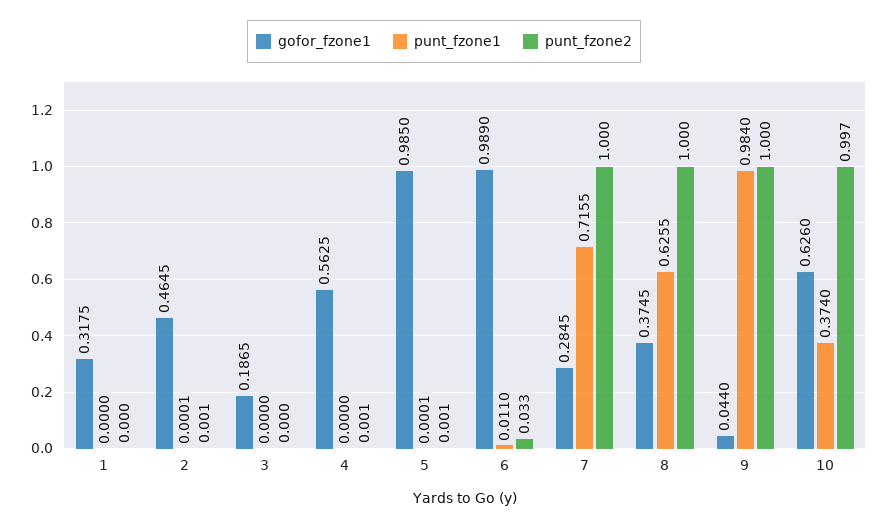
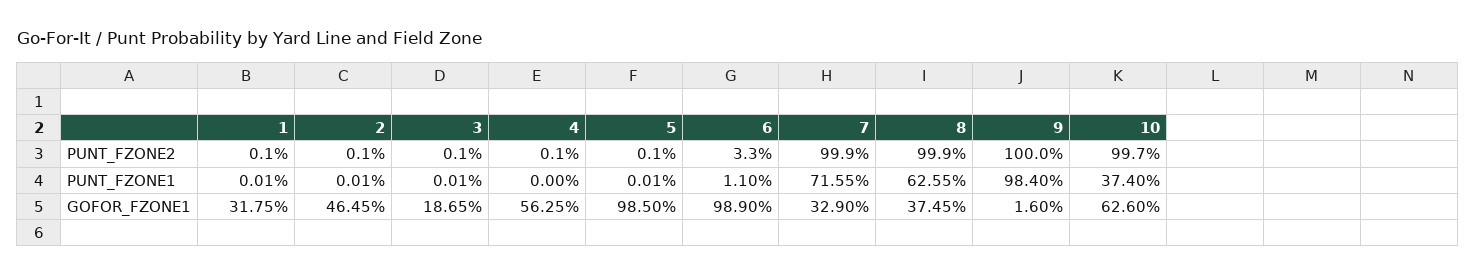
punt_fzone1, 1: 0 -> 0.0001
punt_fzone2, 1: 0 -> 0.001
punt_fzone1, 3: 0 -> 0.0001
punt_fzone2, 3: 0 -> 0.001
gofor_fzone1, 7: 0.2845 -> 0.329
punt_fzone2, 7: 1 -> 0.999
punt_fzone2, 8: 1 -> 0.999
gofor_fzone1, 9: 0.044 -> 0.016

